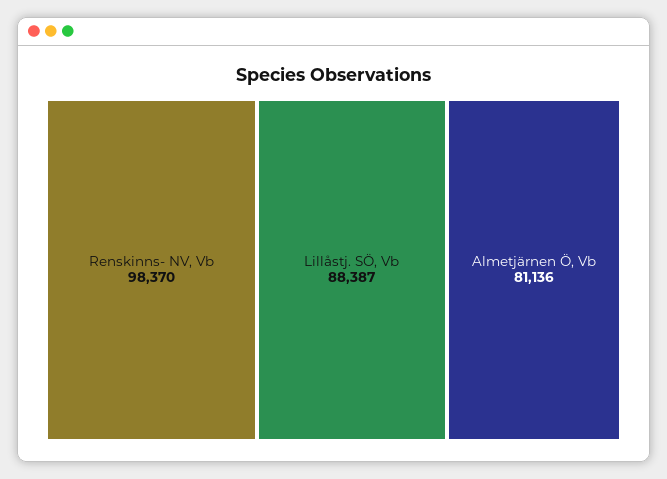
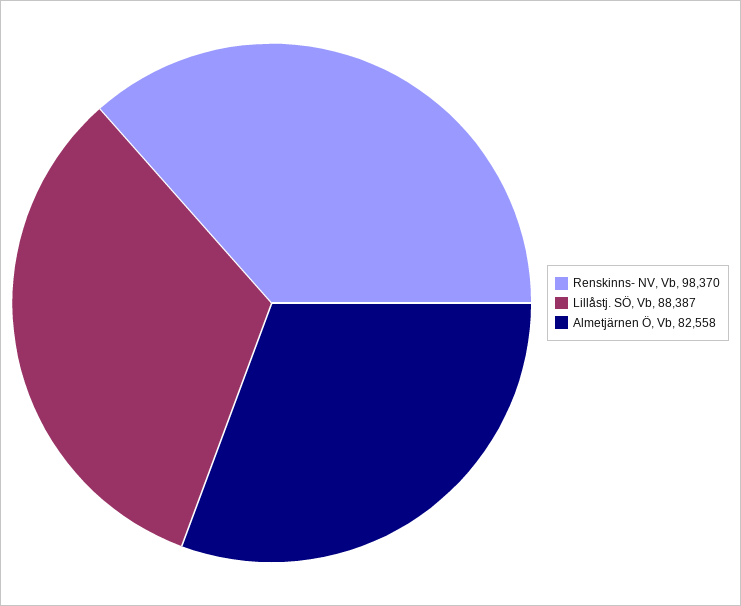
Almetjärnen Ö, Vb: 81136 -> 82558

